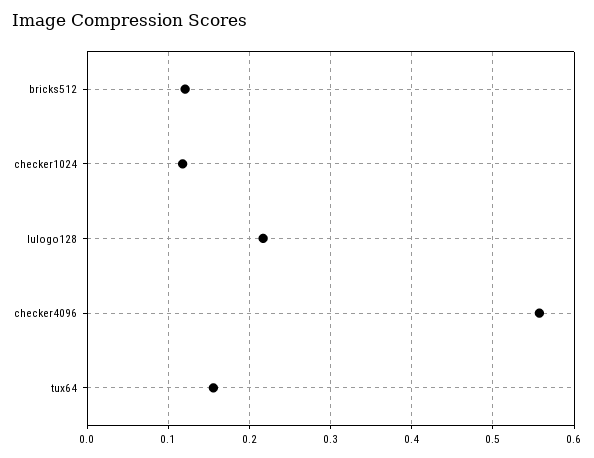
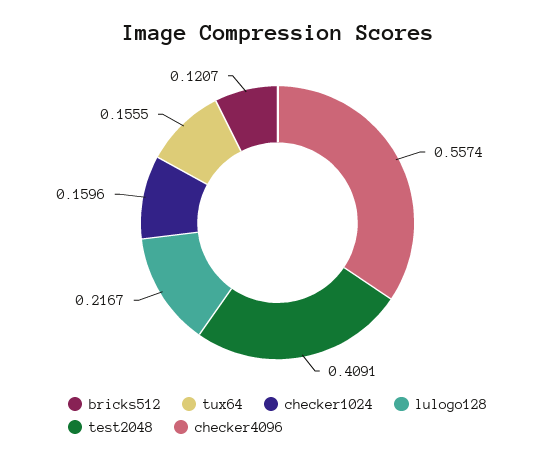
checker1024: 0.12 -> 0.1596
test2048: none -> 0.4091

